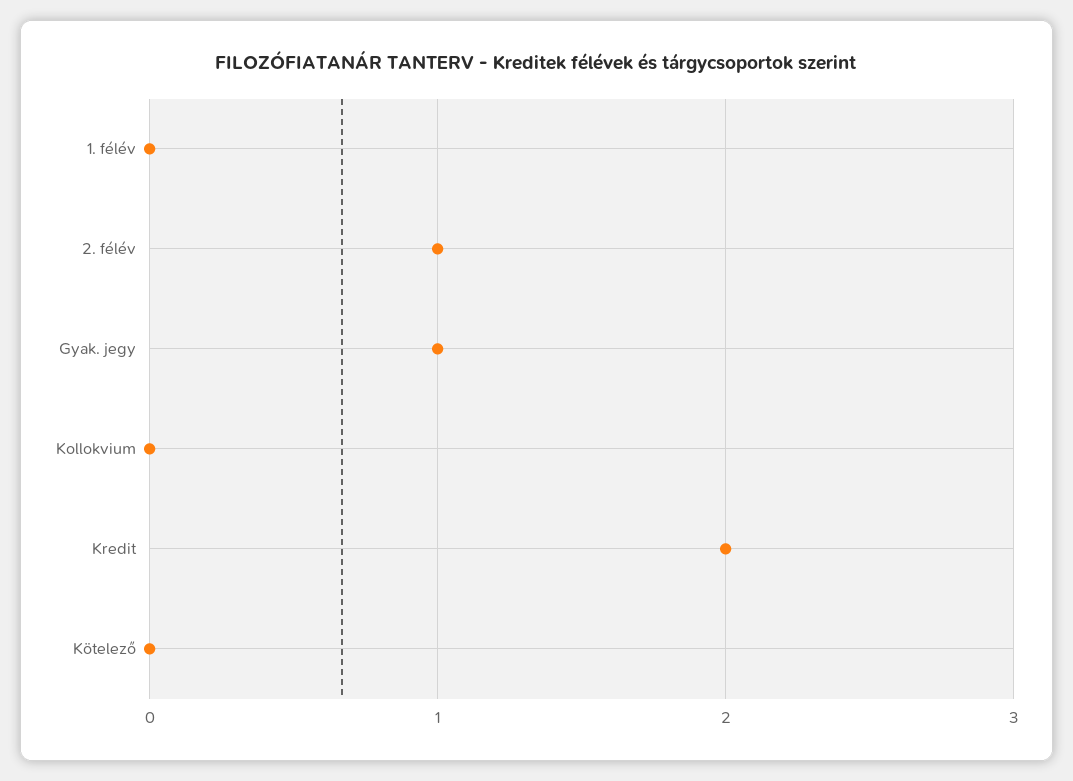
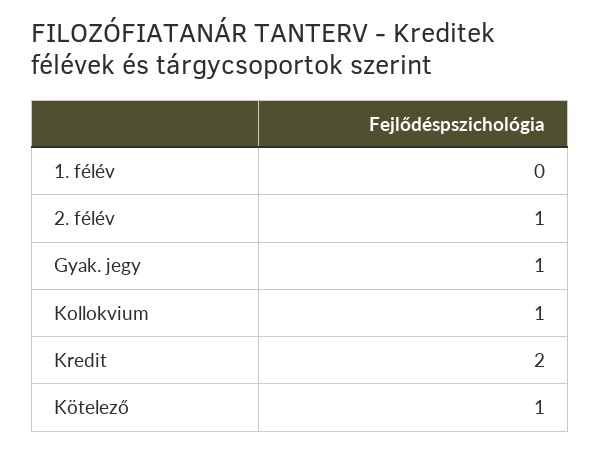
Kollokvium: 0 -> 1
Kötelező: 0 -> 1

